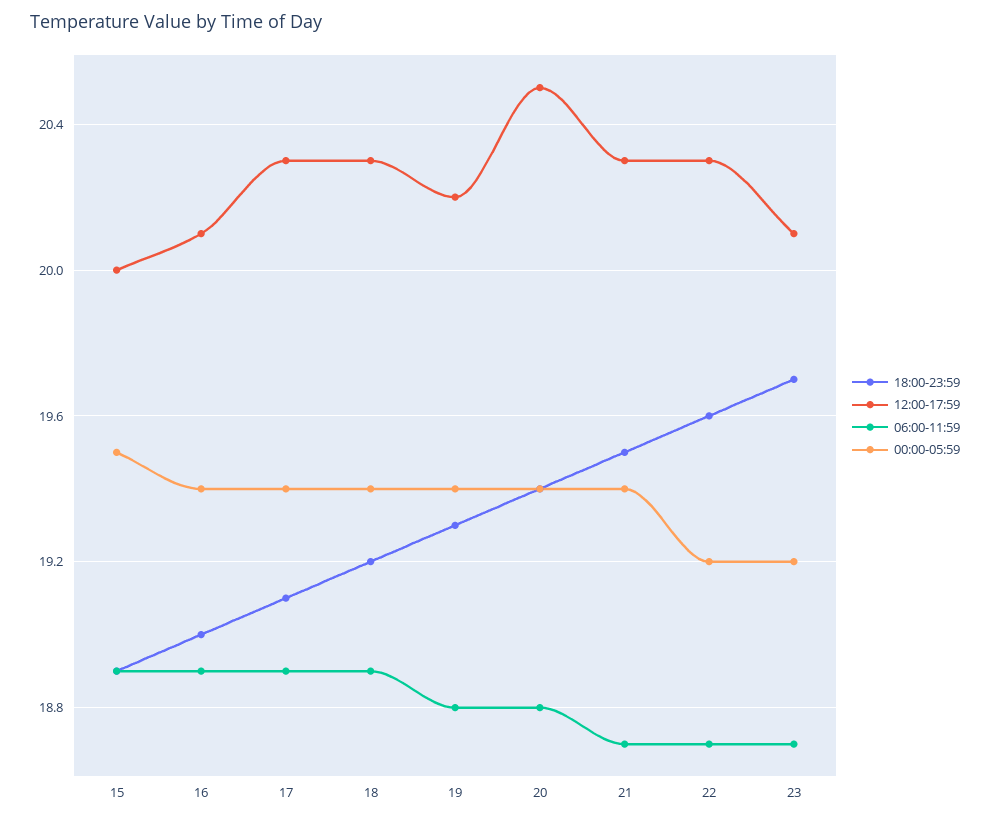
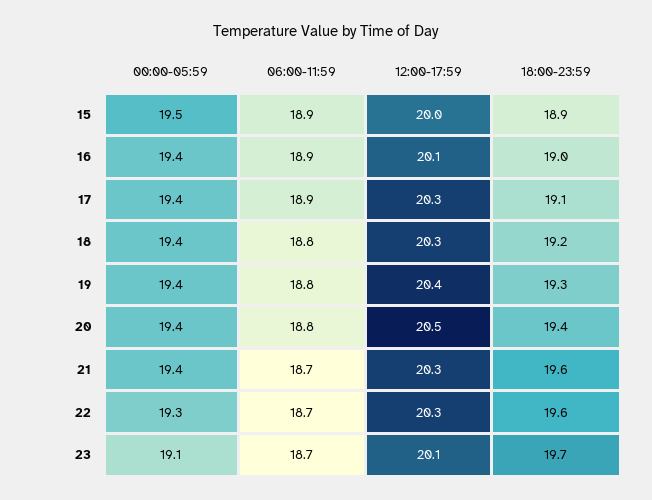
06:00-11:59, 18: 18.9 -> 18.8
12:00-17:59, 19: 20.2 -> 20.4
18:00-23:59, 21: 19.5 -> 19.6
00:00-05:59, 22: 19.2 -> 19.3
00:00-05:59, 23: 19.2 -> 19.1

